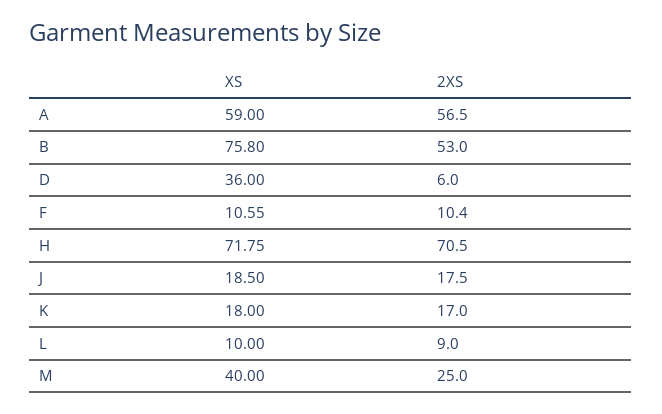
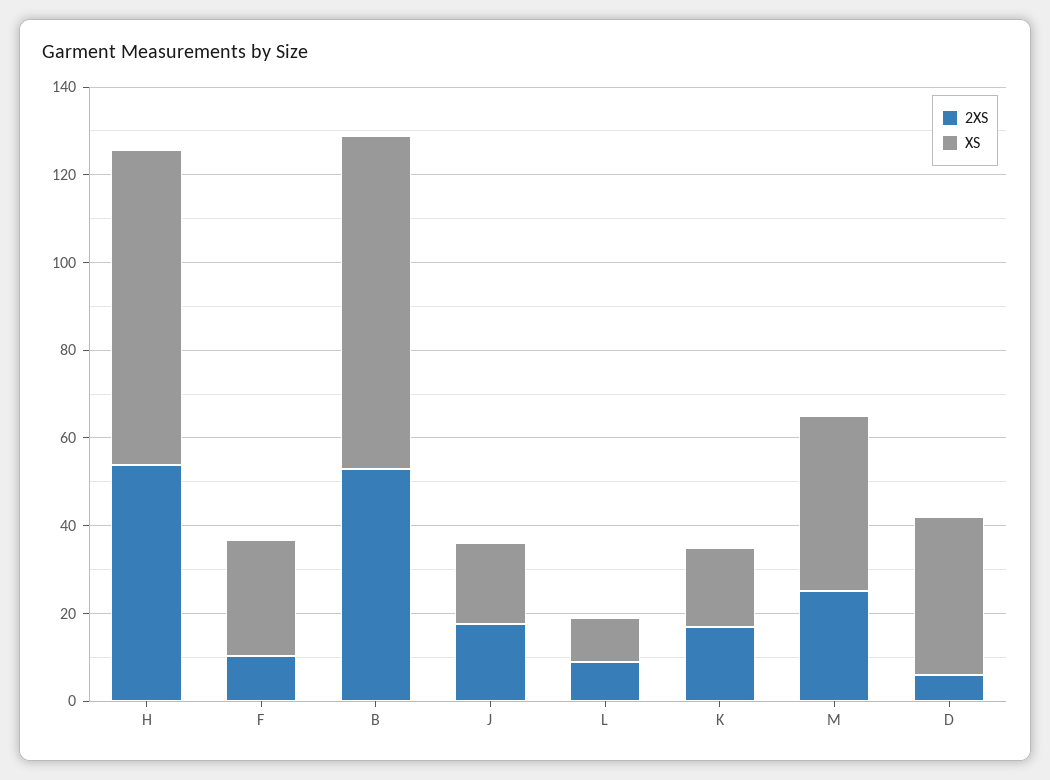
XS, A: 59 -> none
2XS, A: 56.5 -> none
XS, F: 10.55 -> 25
2XS, H: 70.5 -> 55

